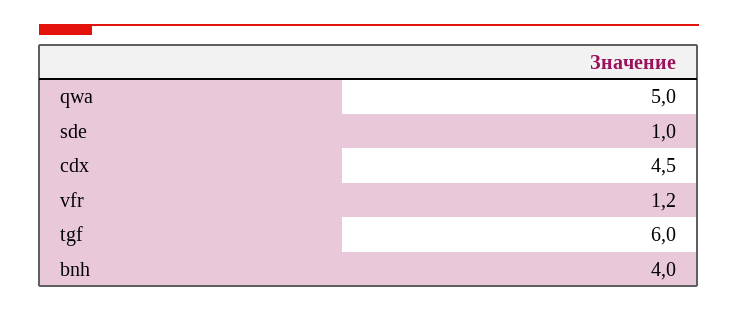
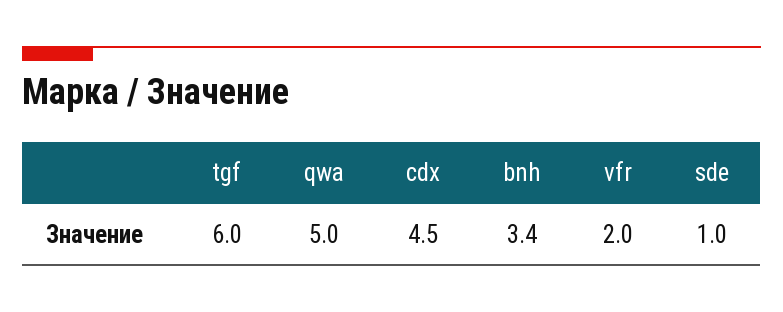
vfr: 1.2 -> 2
bnh: 4 -> 3.4

